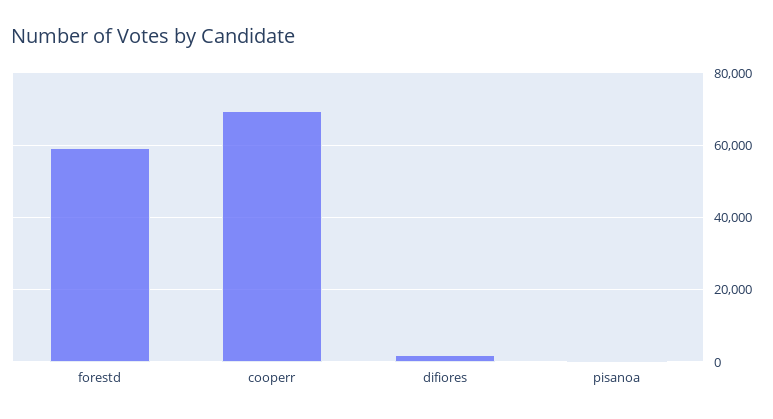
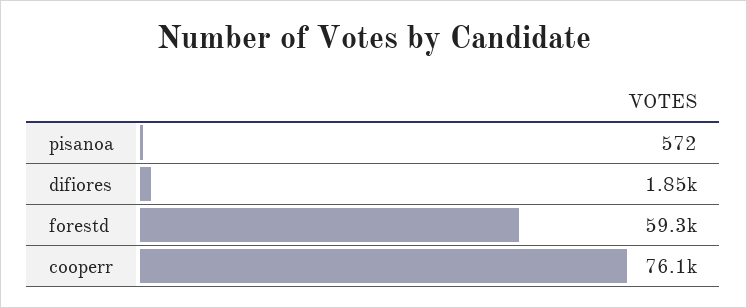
cooperr: 70000 -> 76100

